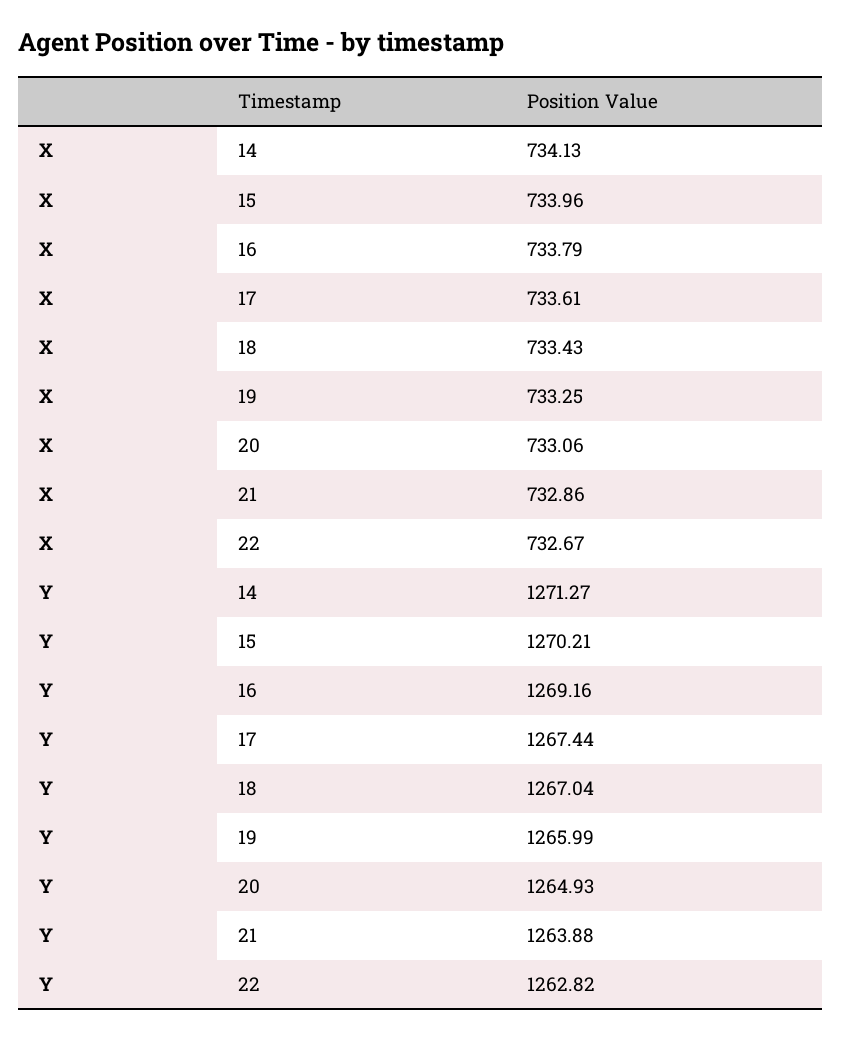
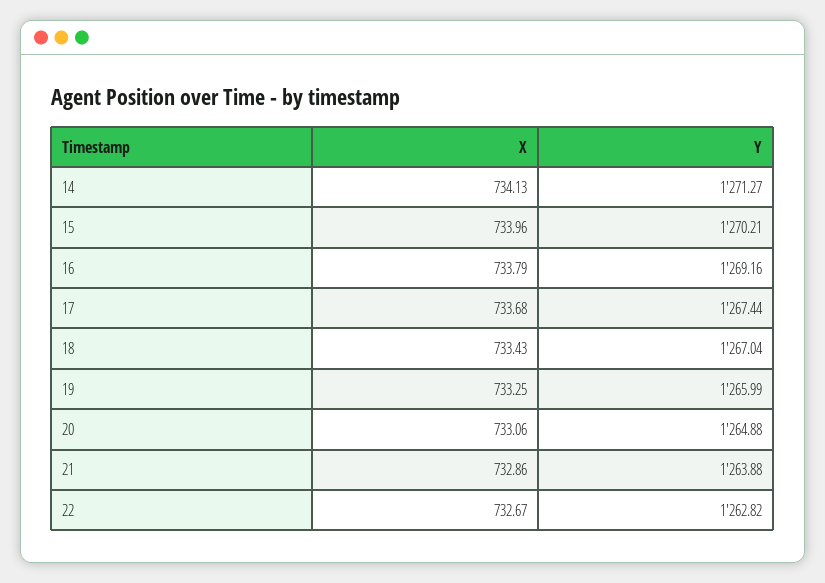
X, 17: 733.61 -> 733.68
Y, 20: 1264.93 -> 1264.88

